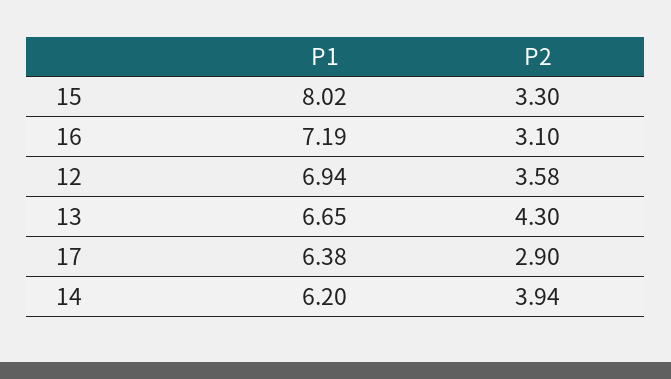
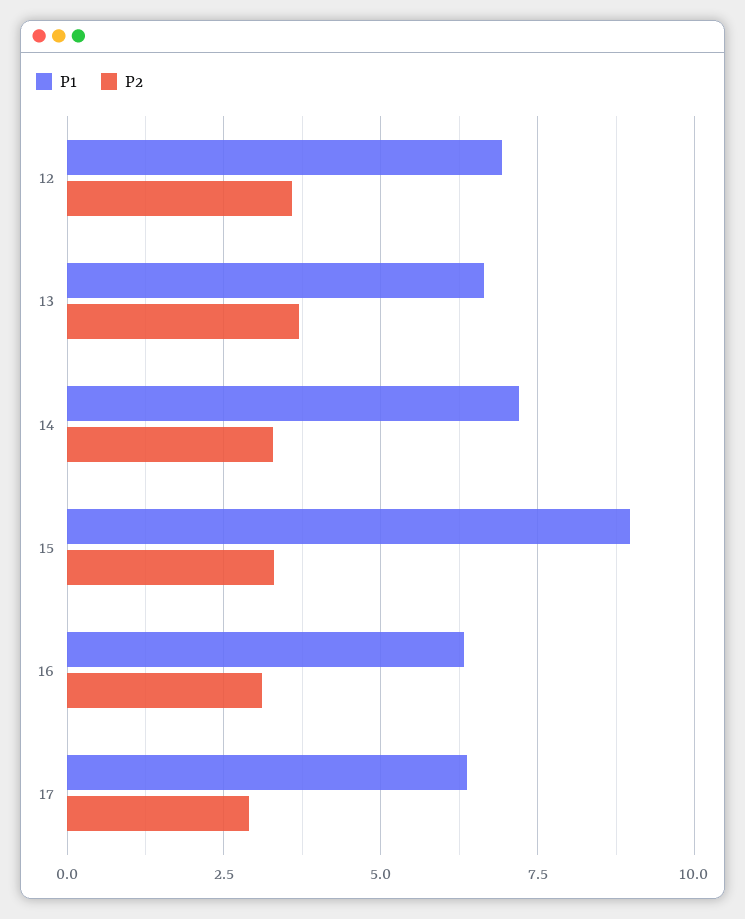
P1, 15: 8.02 -> 9
P1, 16: 7.19 -> 6.25
P2, 13: 4.3 -> 3.75
P1, 14: 6.2 -> 7.25
P2, 14: 3.94 -> 3.25

